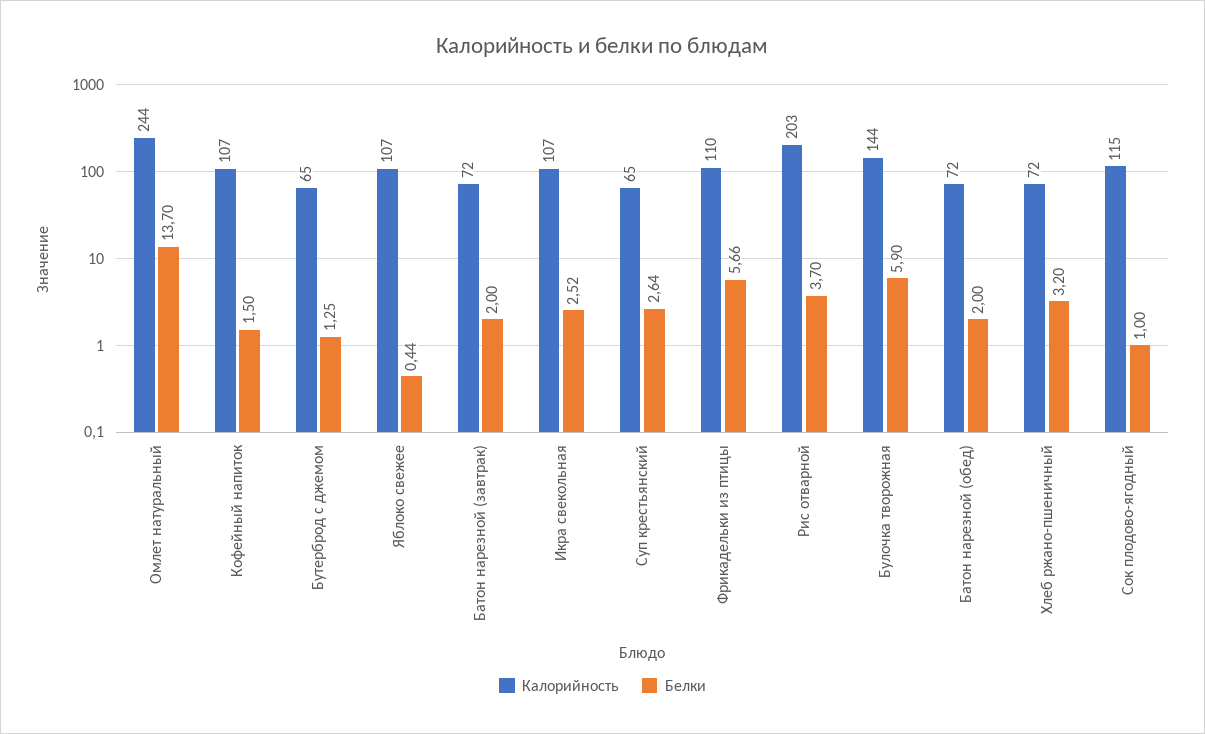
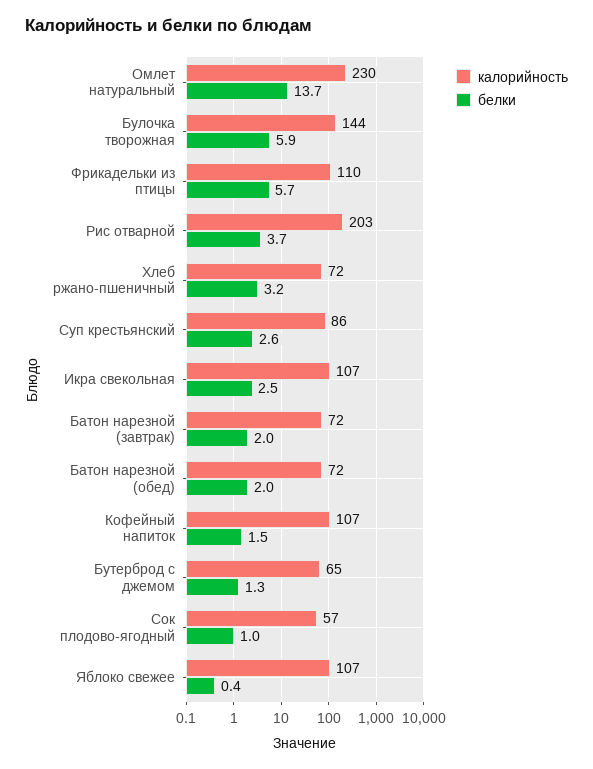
Калорийность, Омлет натуральный: 244 -> 230
Калорийность, Суп крестьянский: 65 -> 86
Калорийность, Сок плодово-ягодный: 115 -> 57

